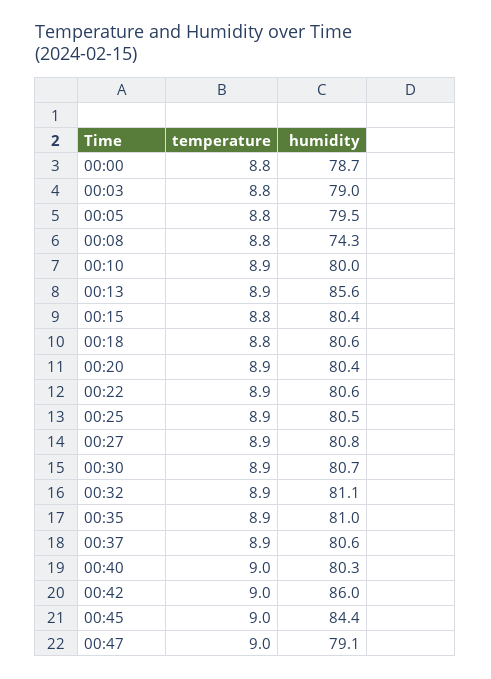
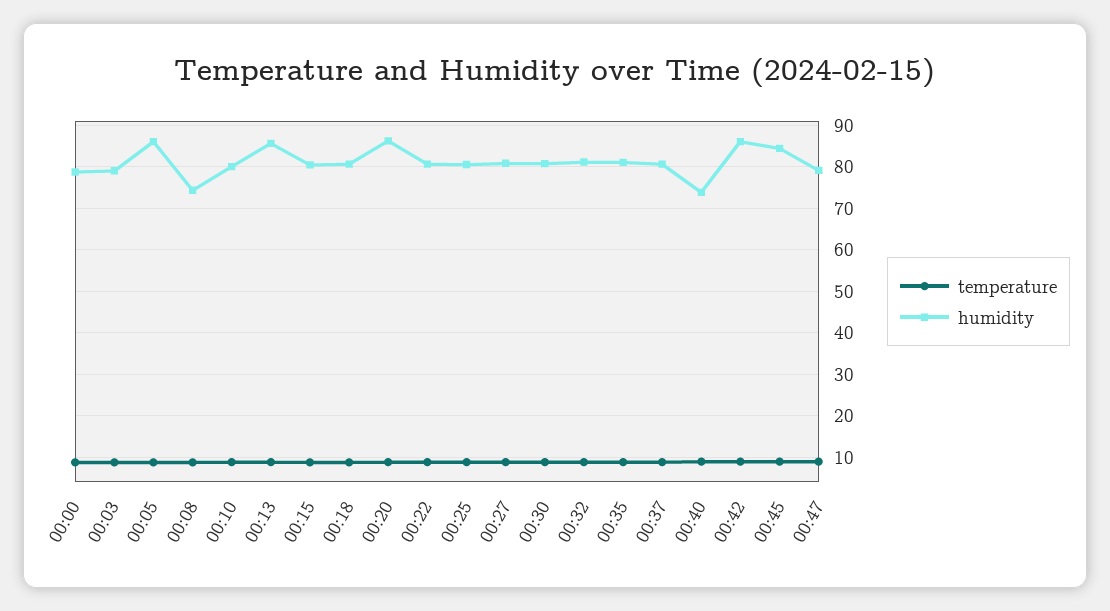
humidity, 00:05: 79.5 -> 86
humidity, 00:20: 80.4 -> 86
humidity, 00:40: 80.3 -> 74

